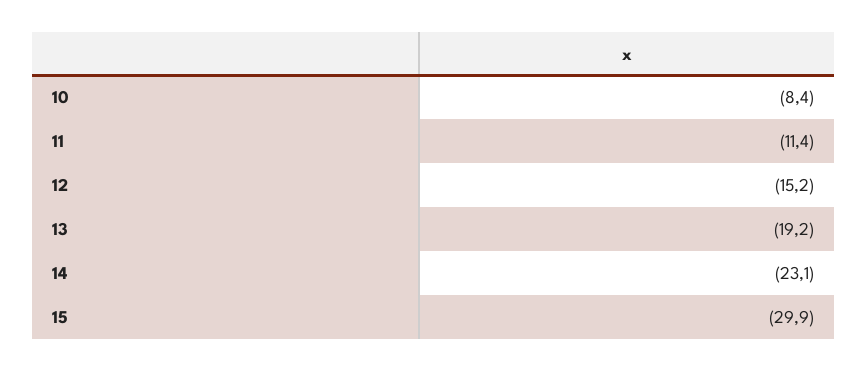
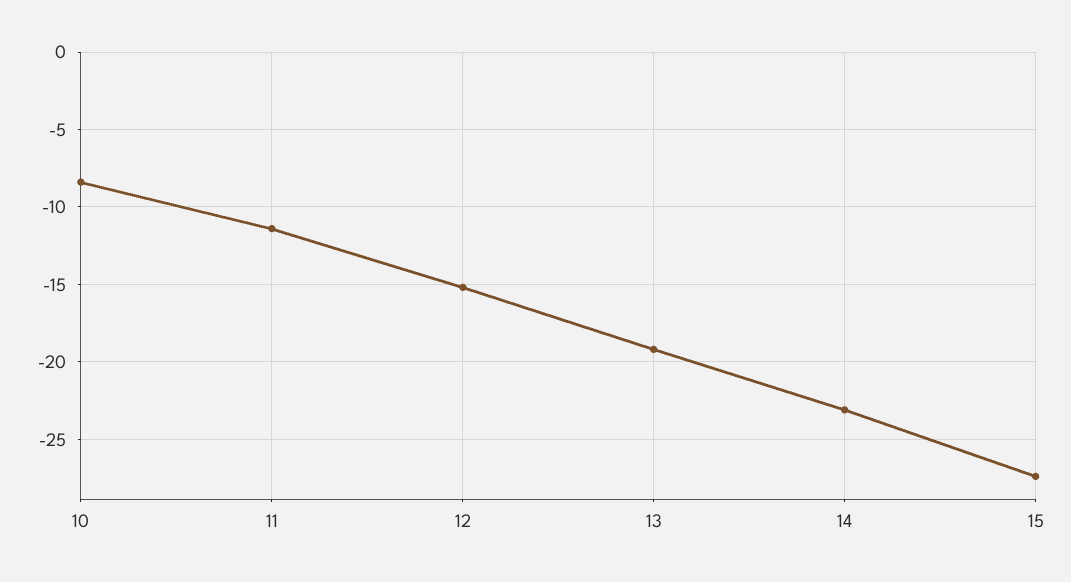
15: -29.9 -> -27.5

